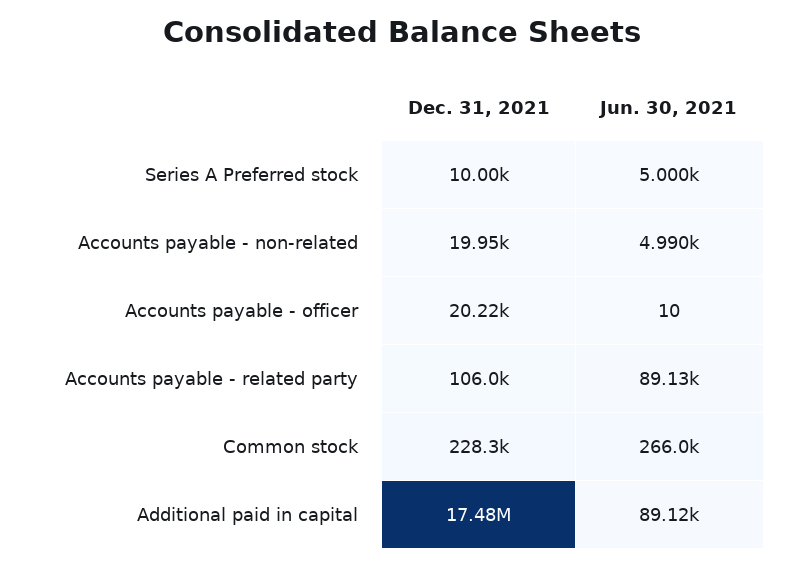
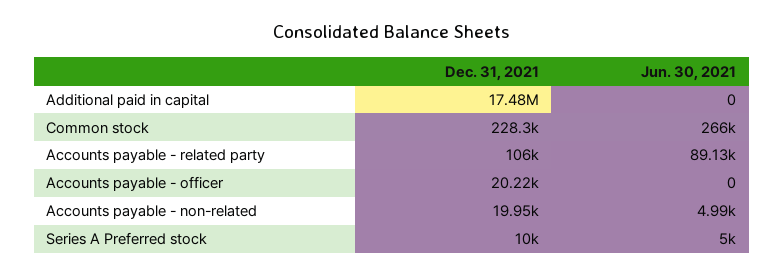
Jun. 30, 2021, Accounts payable - officer: 10 -> 0
Jun. 30, 2021, Additional paid in capital: 89120 -> 0

